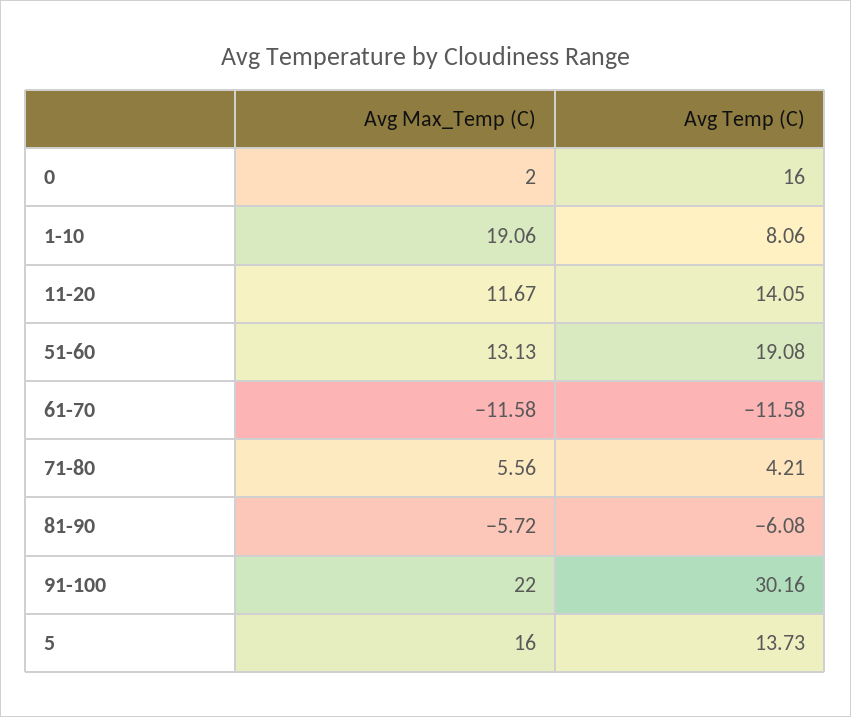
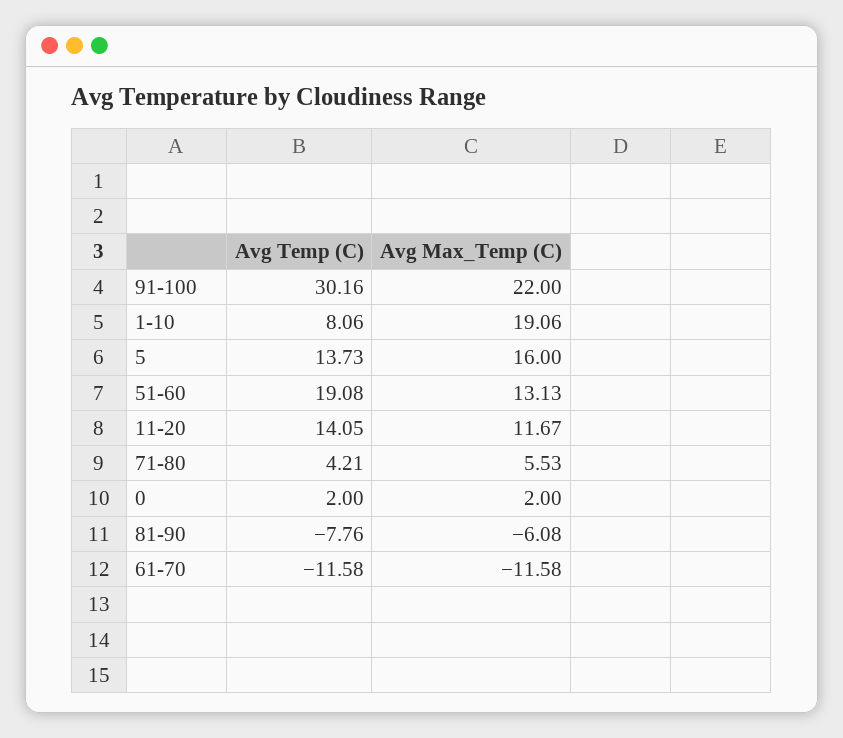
Avg Temp (C), 0: 16 -> 2
Avg Max_Temp (C), 71-80: 5.56 -> 5.53
Avg Max_Temp (C), 81-90: -5.72 -> -6.08
Avg Temp (C), 81-90: -6.08 -> -7.76

